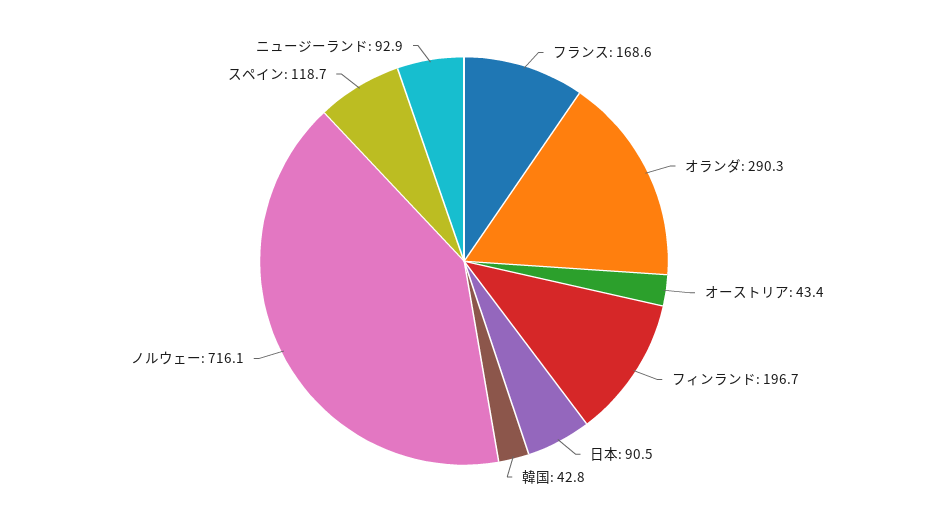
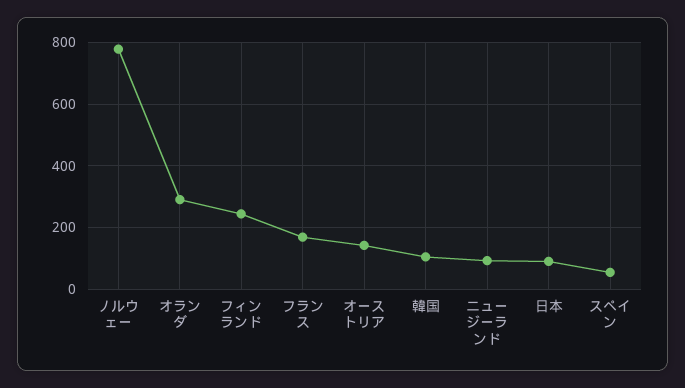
オーストリア: 43.4 -> 140
フィンランド: 196.7 -> 240
韓国: 42.8 -> 100
ノルウェー: 716.1 -> 780
スペイン: 118.7 -> 60

